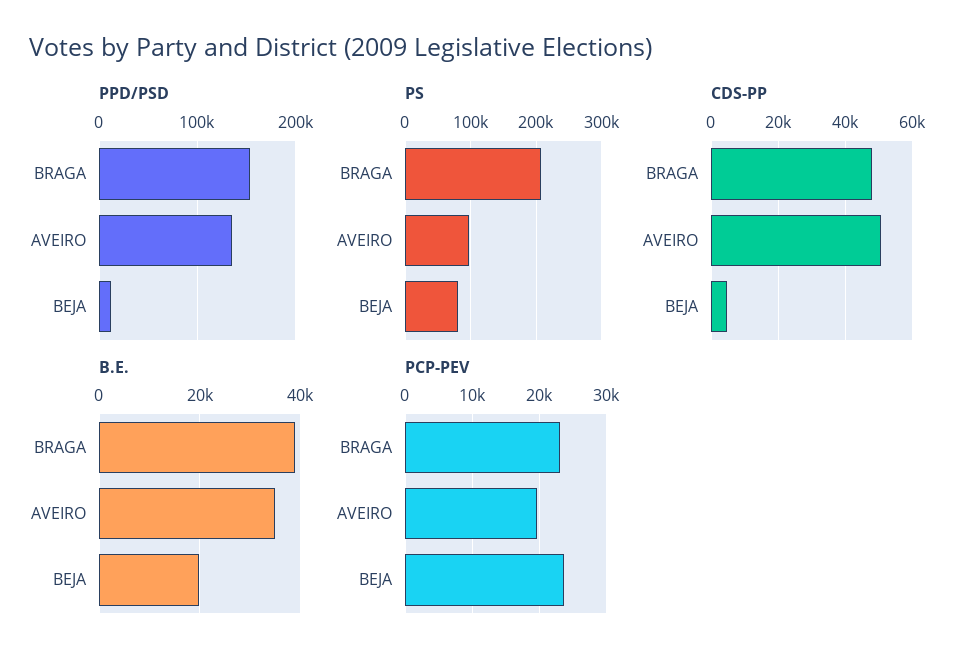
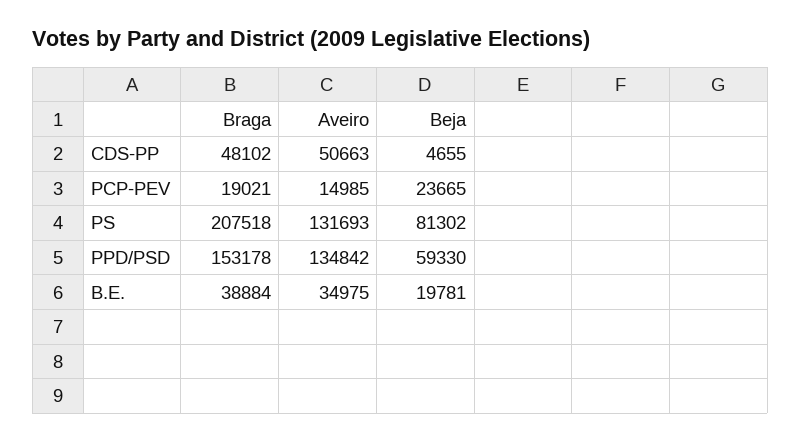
PPD/PSD, BEJA: 10000 -> 59330
PS, AVEIRO: 100000 -> 131693
PCP-PEV, BRAGA: 23000 -> 19021
PCP-PEV, AVEIRO: 20000 -> 14985

